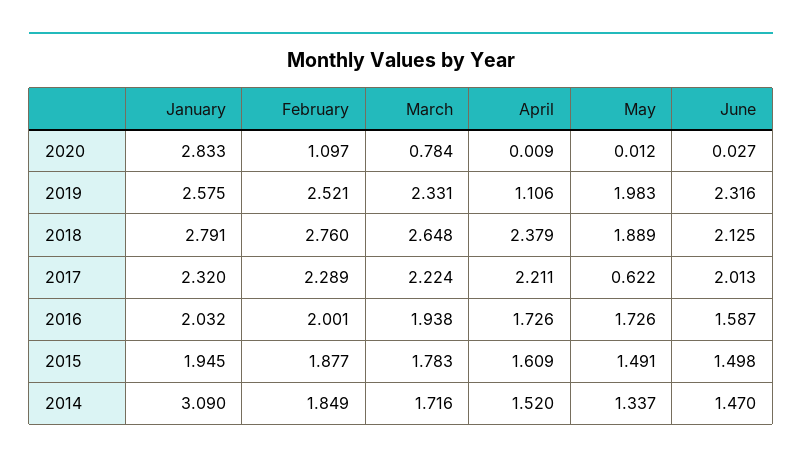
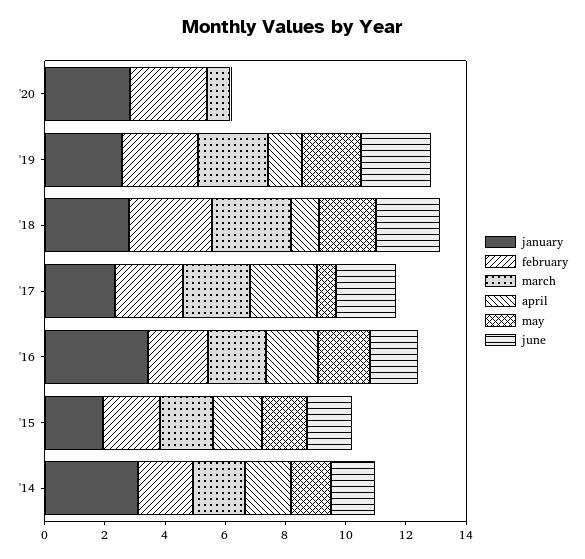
February, 2020: 1.097 -> 2.5
April, 2018: 2.379 -> 1
January, 2016: 2.032 -> 3.5

